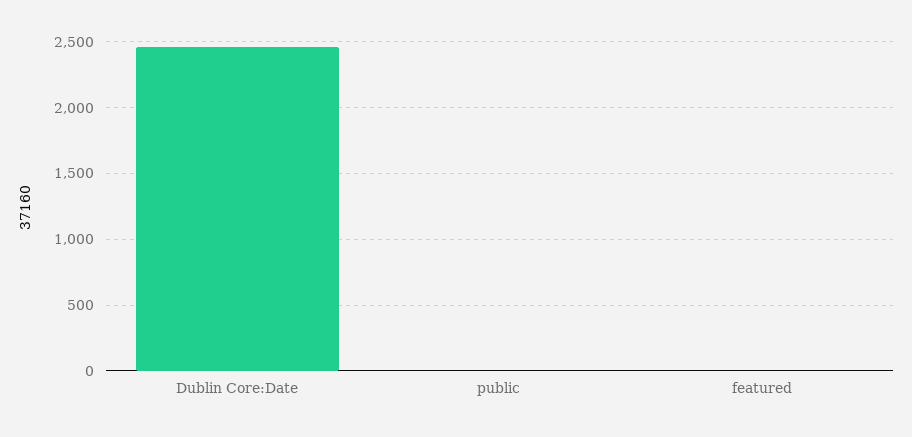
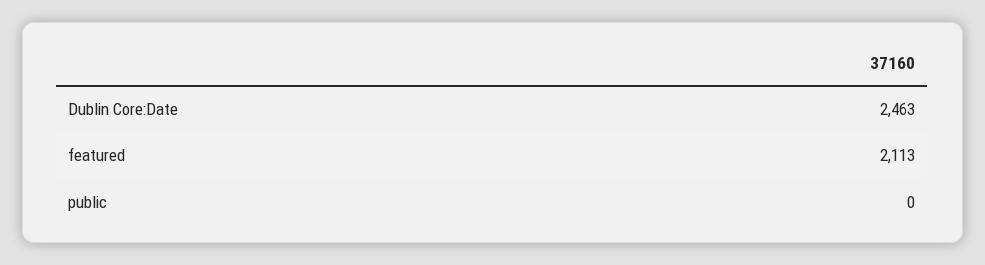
featured: 0 -> 2113

